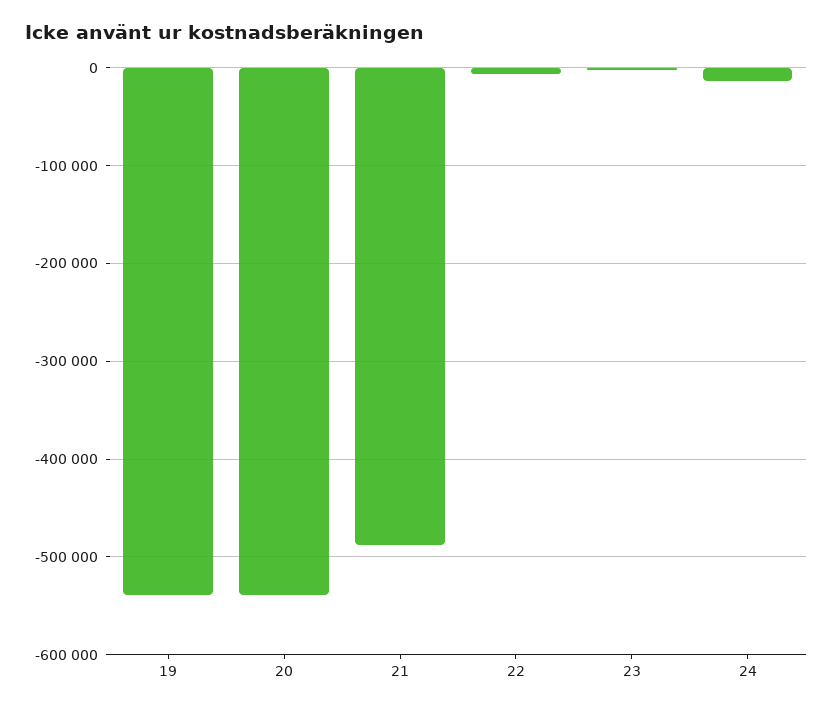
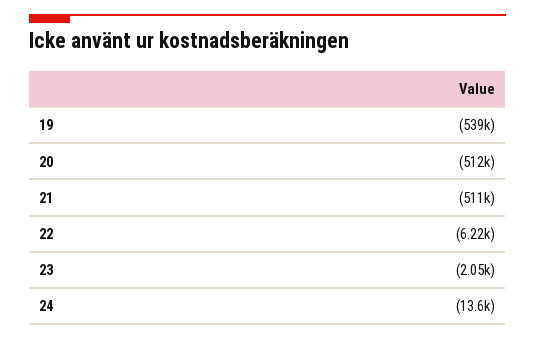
20: -540000 -> -512000
21: -490000 -> -511000

